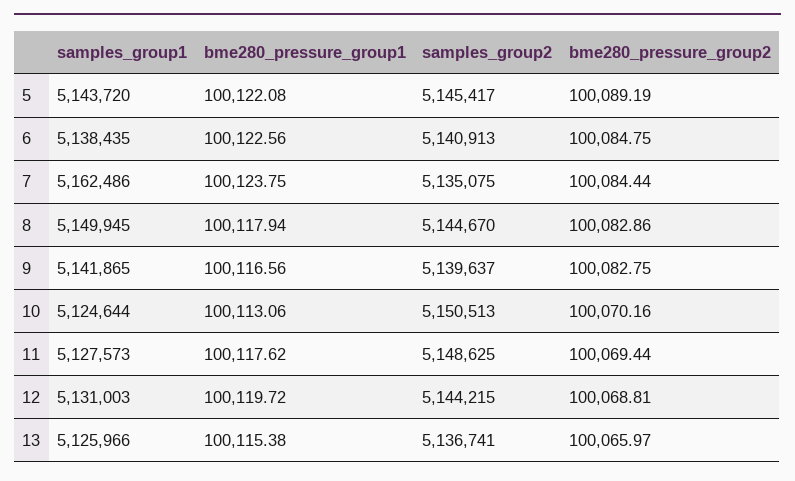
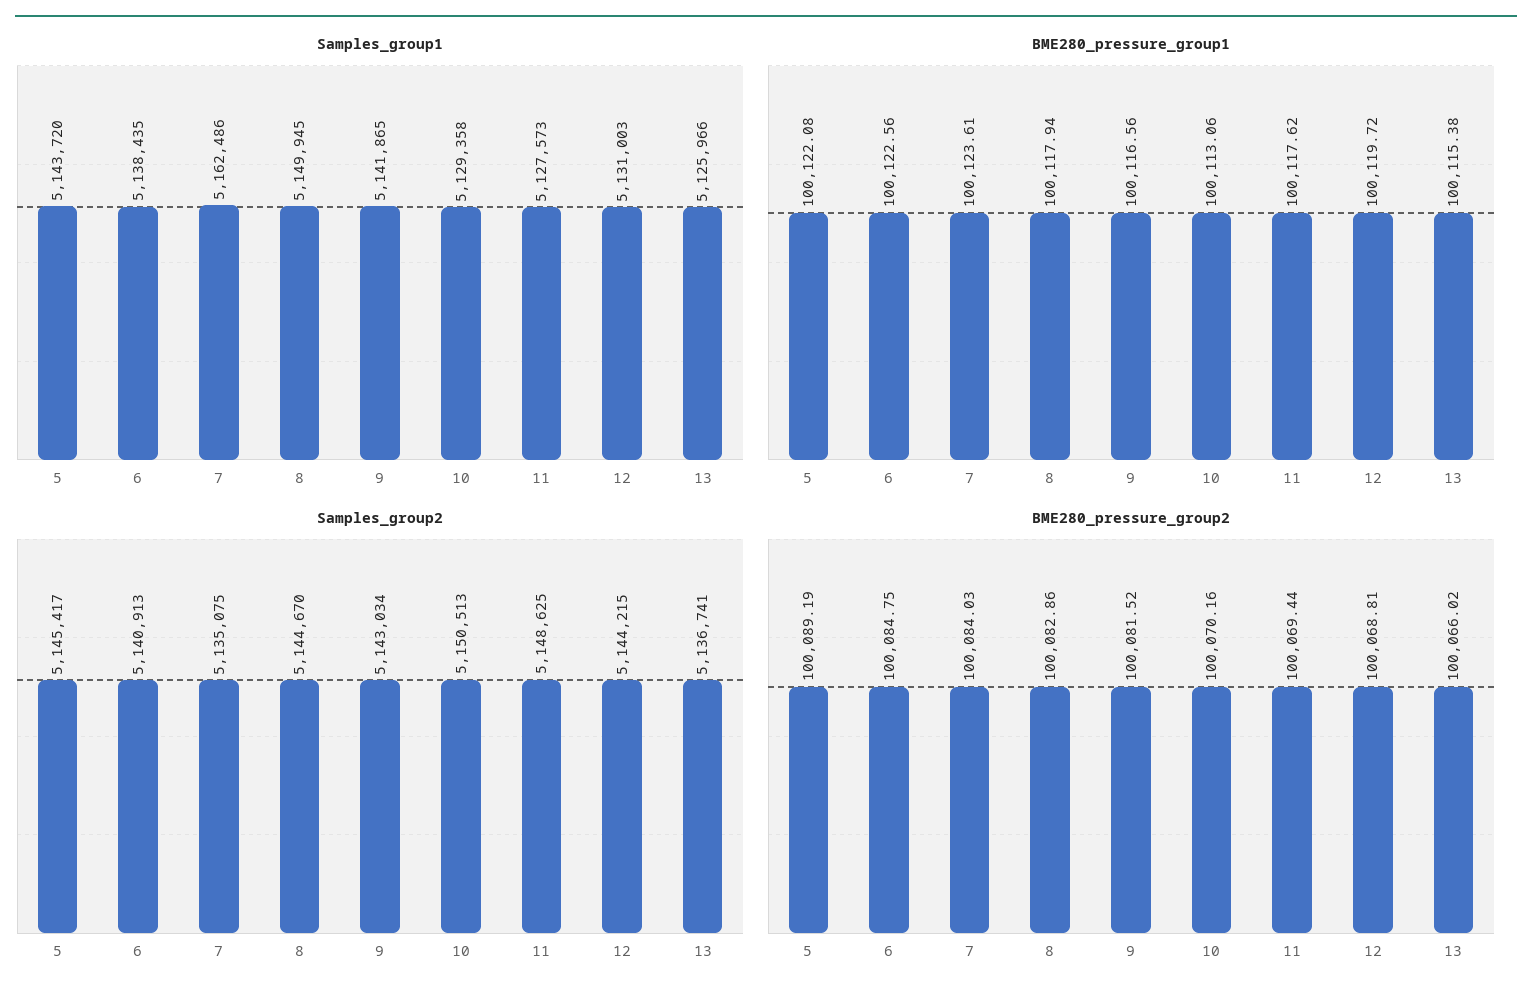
bme280_pressure_group1, 7: 100123.75 -> 100123.61
bme280_pressure_group2, 7: 100084.44 -> 100084.03
samples_group2, 9: 5139637 -> 5143034
bme280_pressure_group2, 9: 100082.75 -> 100081.52
samples_group1, 10: 5124644 -> 5129358
bme280_pressure_group2, 13: 100065.97 -> 100066.02

